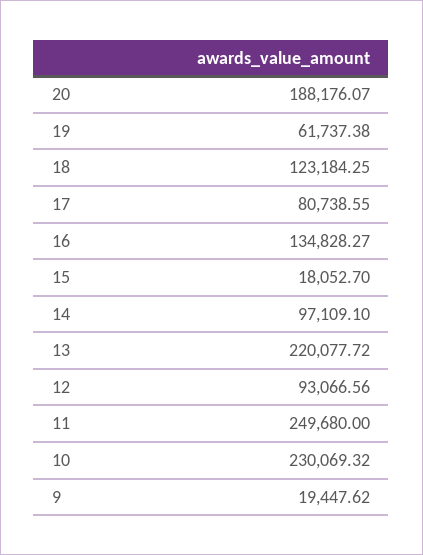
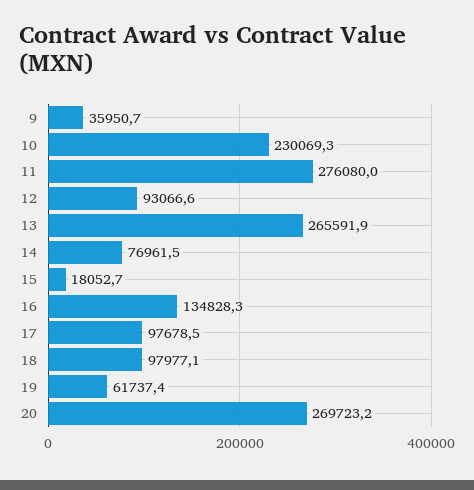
20: 188176.07 -> 269723.2
18: 123184.25 -> 97977.1
17: 80738.55 -> 97678.5
14: 97109.1 -> 76961.5
13: 220077.72 -> 265591.9
11: 249680 -> 276080
9: 19447.62 -> 35950.7

